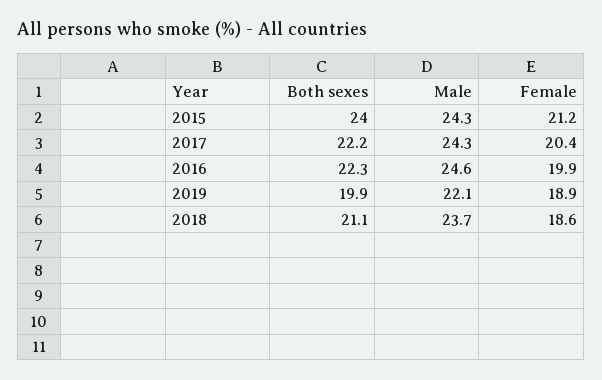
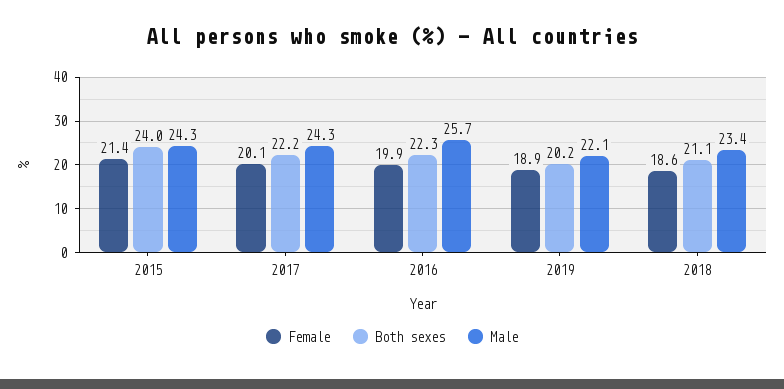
Female, 2015: 21.2 -> 21.4
Female, 2017: 20.4 -> 20.1
Male, 2016: 24.6 -> 25.7
Both sexes, 2019: 19.9 -> 20.2
Male, 2018: 23.7 -> 23.4

